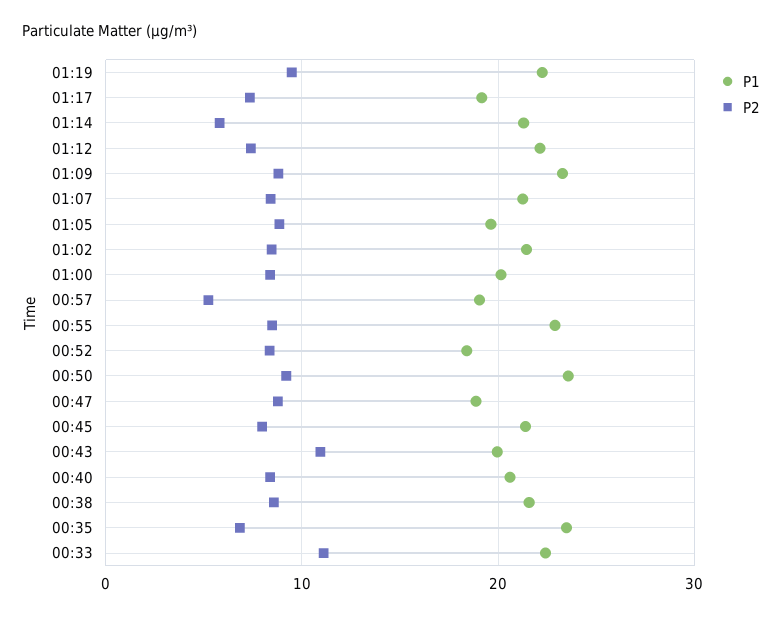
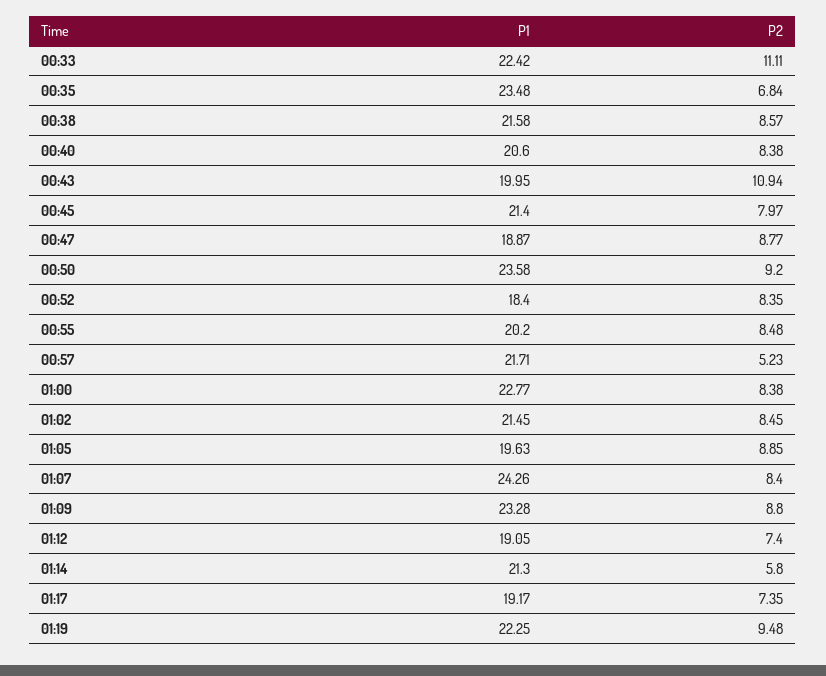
P1, 01:12: 22 -> 19.05
P1, 01:07: 21 -> 24.26
P1, 01:00: 20 -> 22.77
P1, 00:57: 19 -> 21.71
P1, 00:55: 23 -> 20.2

